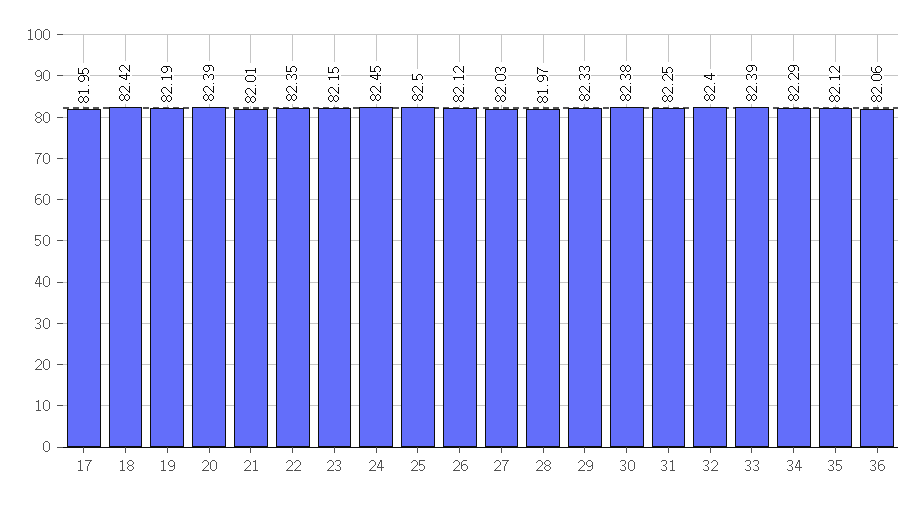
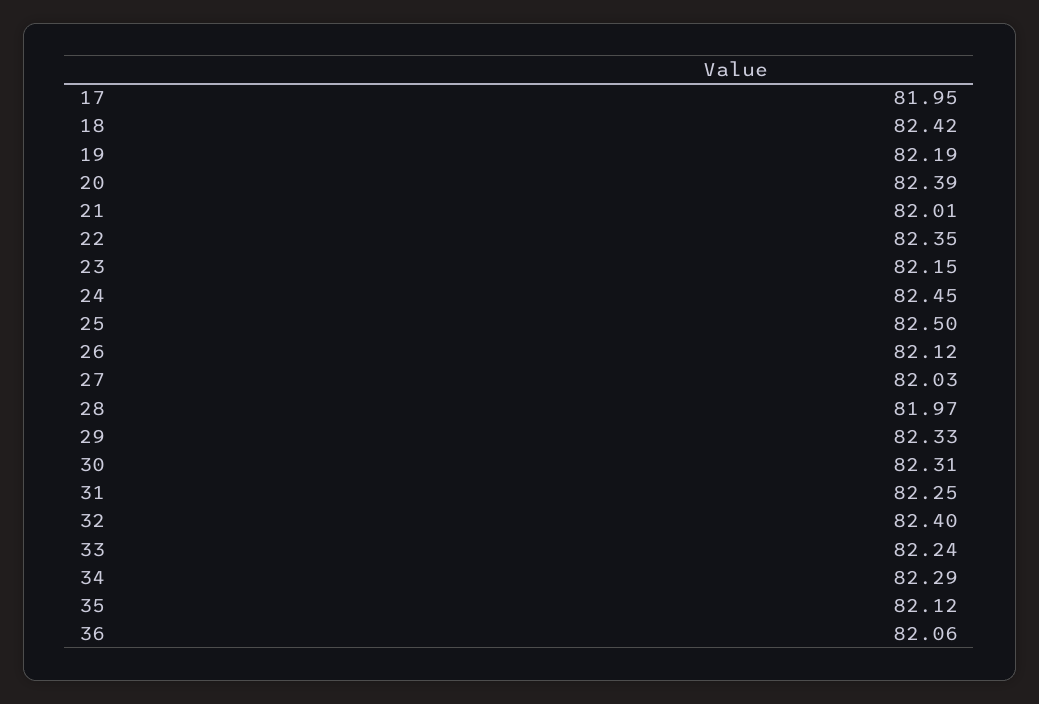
30: 82.38 -> 82.31
33: 82.39 -> 82.24

